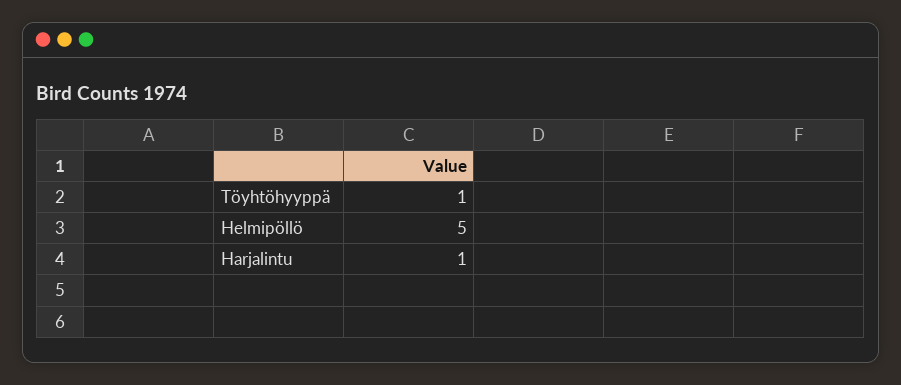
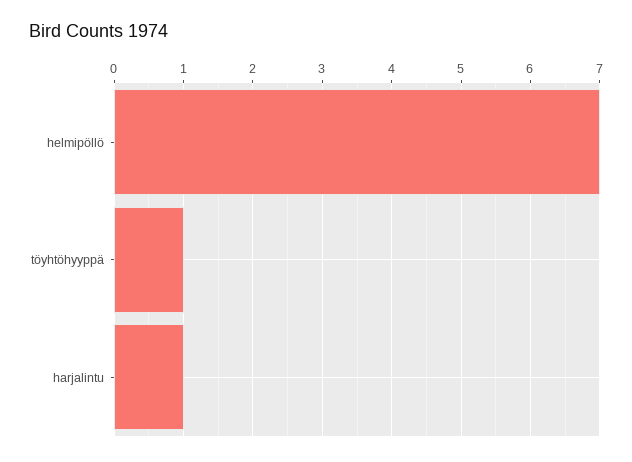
Helmipöllö: 5 -> 7

